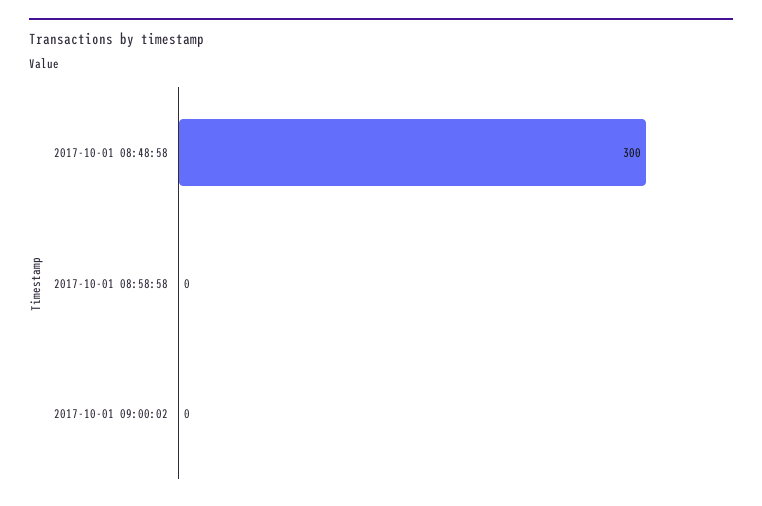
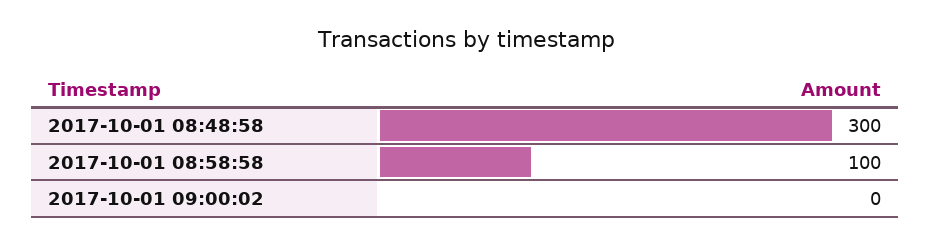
2017-10-01 08:58:58: 0 -> 100

